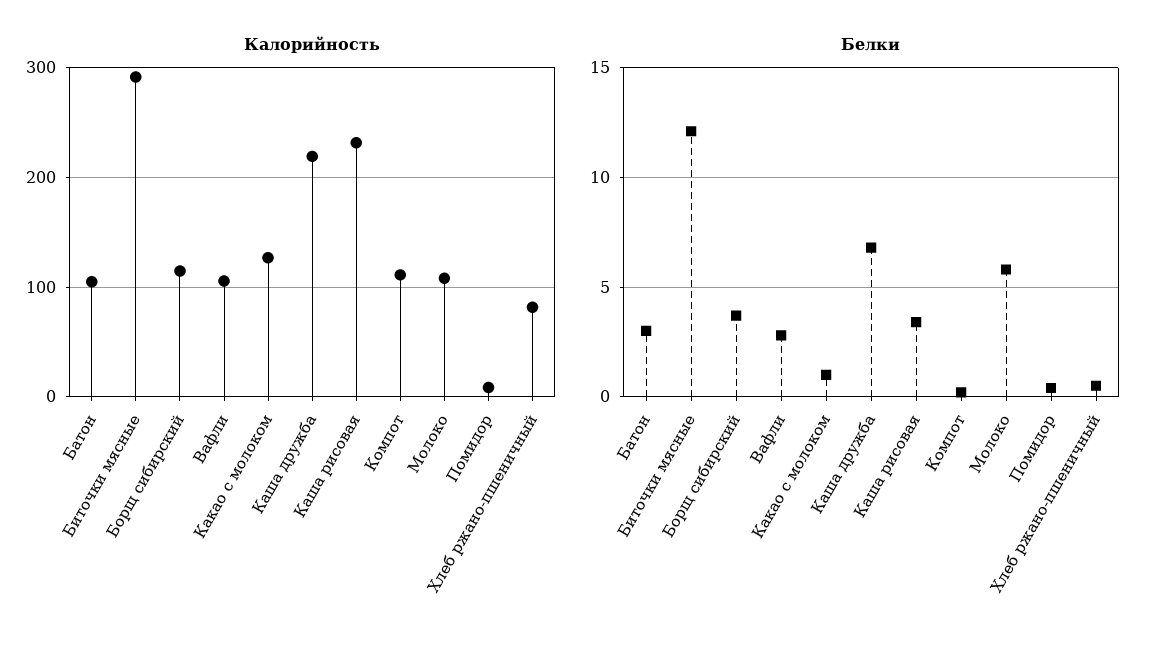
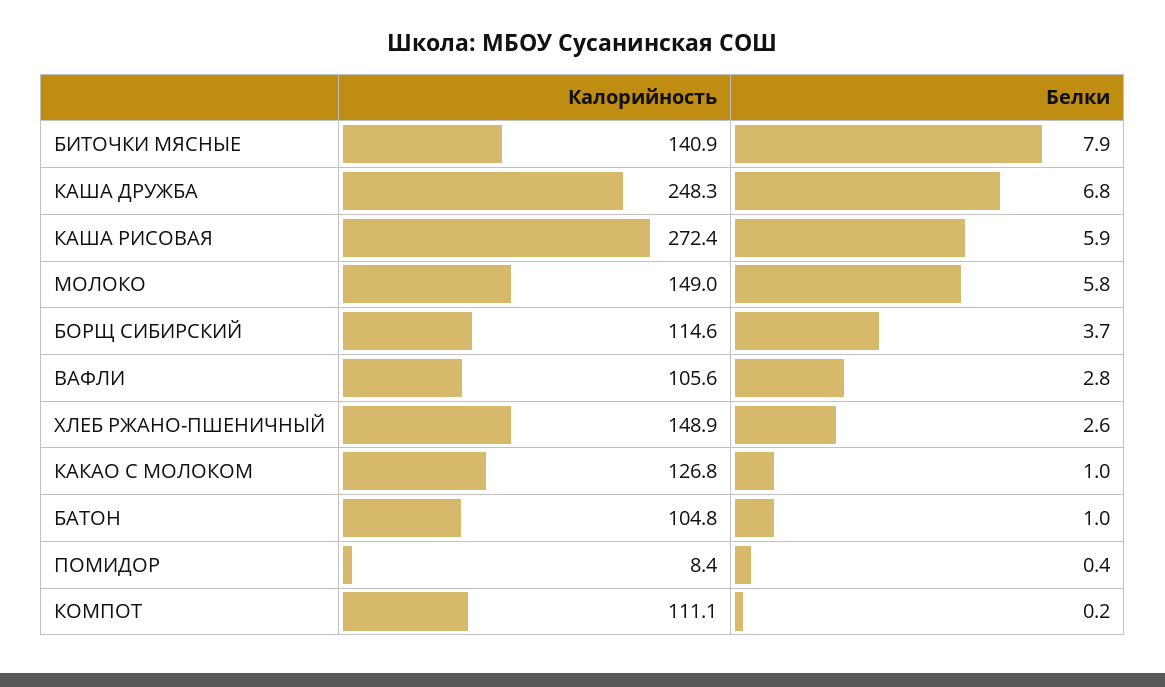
Калорийность, Биточки мясные: 290 -> 140.9
Калорийность, Каша дружба: 220 -> 248.3
Калорийность, Каша рисовая: 230 -> 272.4
Калорийность, Молоко: 110 -> 149
Калорийность, Хлеб ржано-пшеничный: 80 -> 148.9
Белки, Батон: 3 -> 1
Белки, Биточки мясные: 12 -> 7.9
Белки, Каша рисовая: 3.5 -> 5.9
Белки, Хлеб ржано-пшеничный: 0.5 -> 2.6

